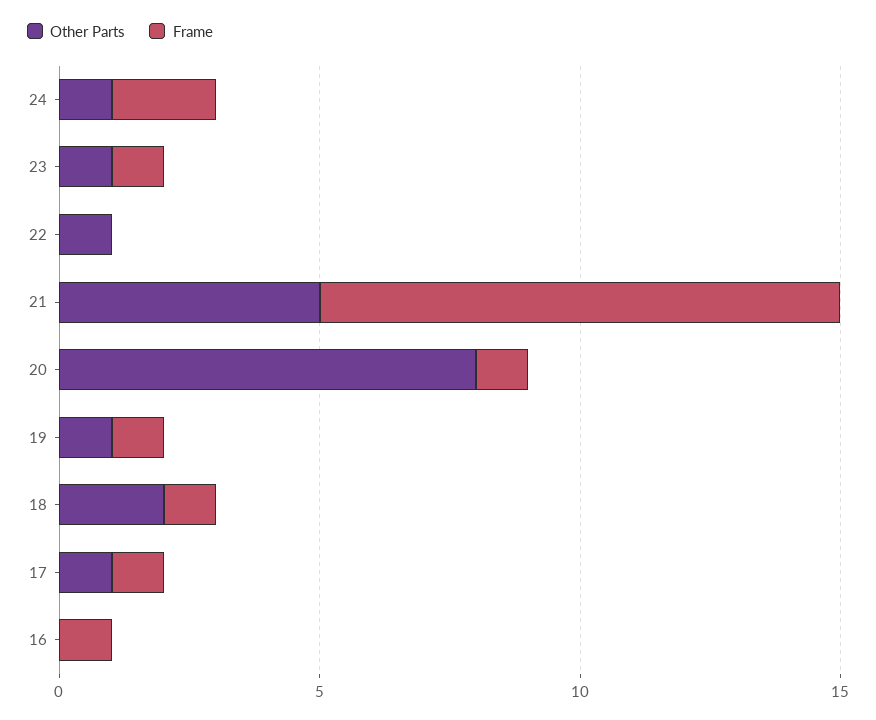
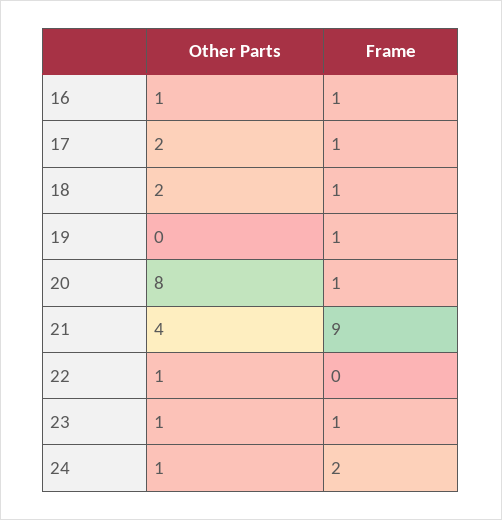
Other Parts, 21: 5 -> 4
Frame, 21: 10 -> 9
Other Parts, 19: 1 -> 0
Other Parts, 17: 1 -> 2
Other Parts, 16: 0 -> 1

